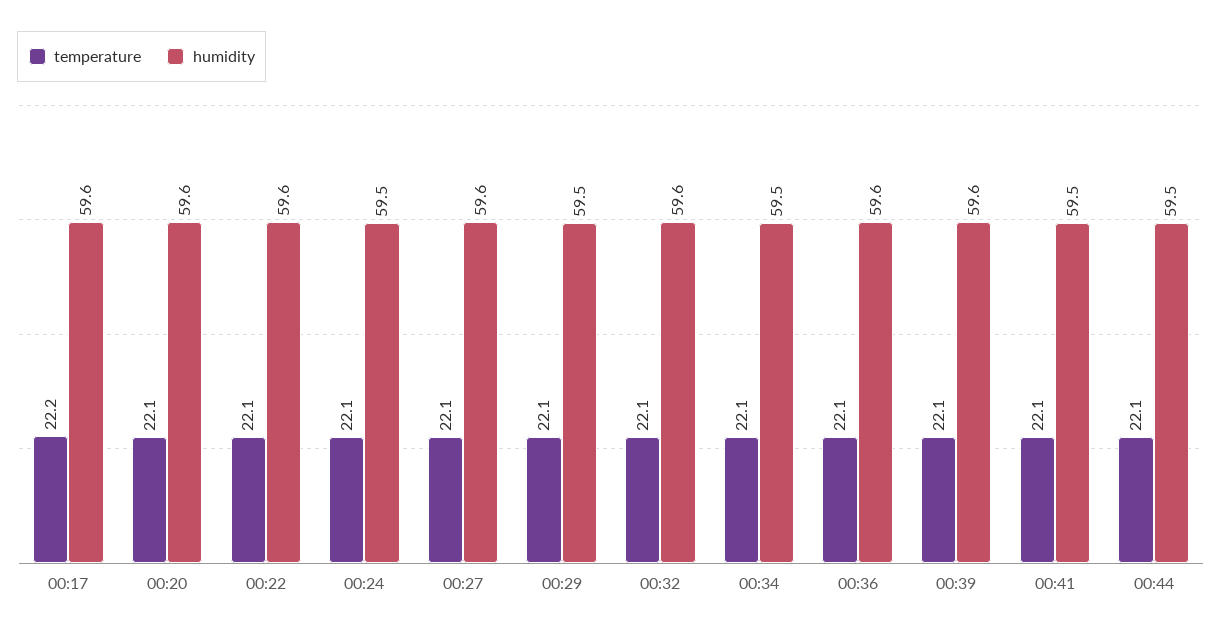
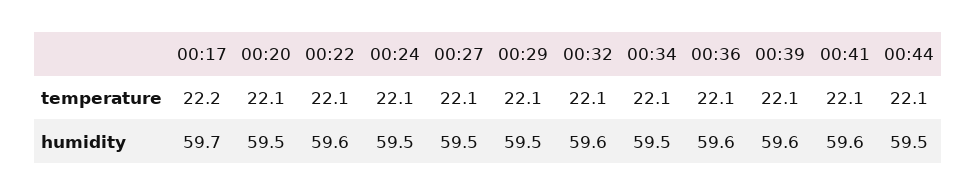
humidity, 00:17: 59.6 -> 59.7
humidity, 00:20: 59.6 -> 59.5
humidity, 00:27: 59.6 -> 59.5
humidity, 00:41: 59.5 -> 59.6

